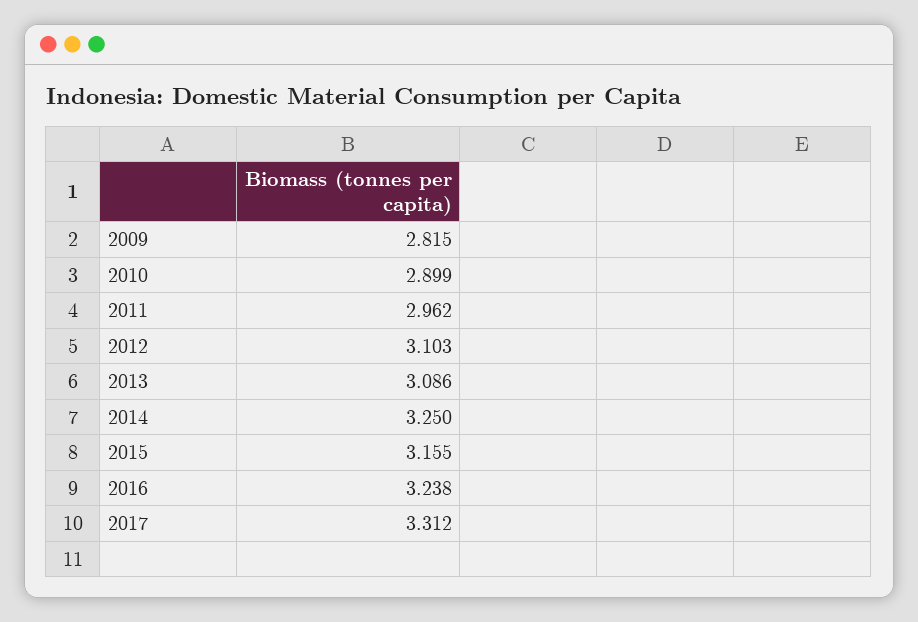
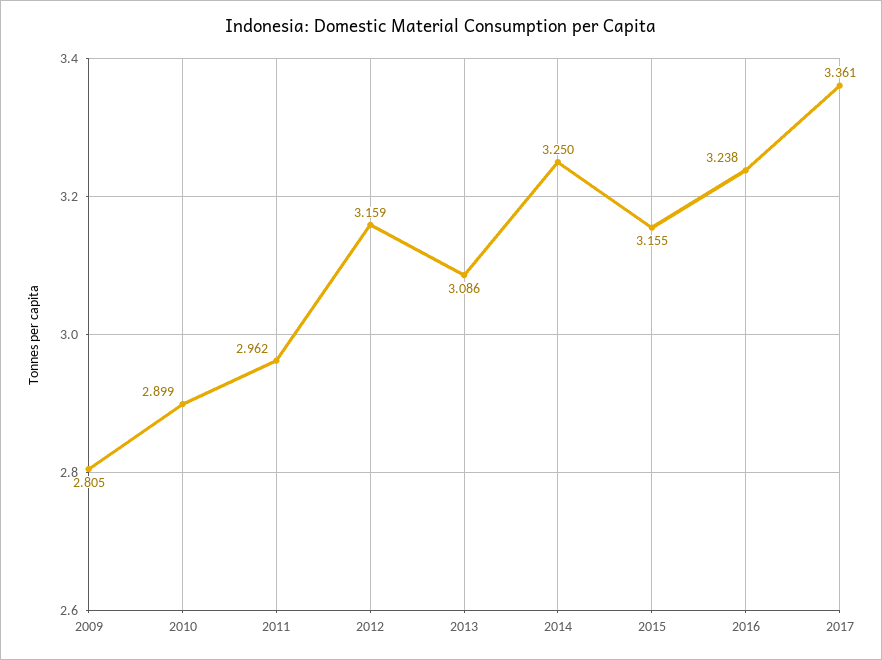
2009: 2.815 -> 2.805
2012: 3.103 -> 3.159
2017: 3.312 -> 3.361

